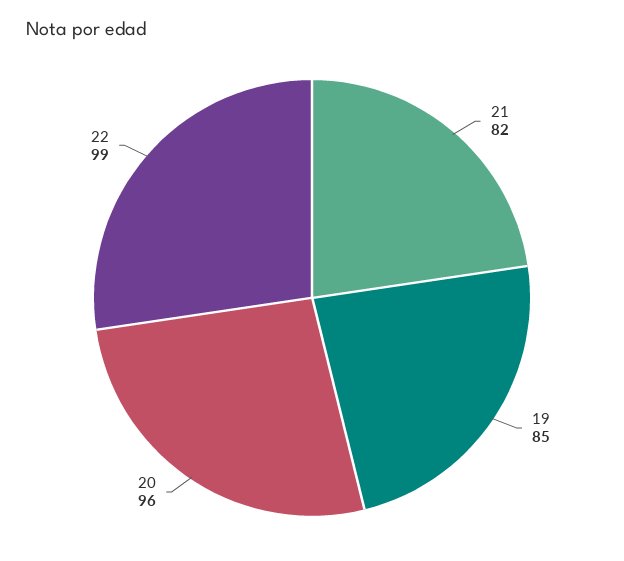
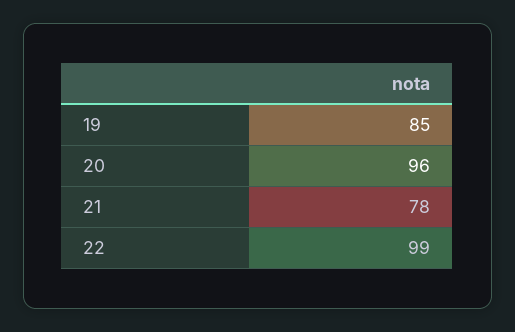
21: 82 -> 78

